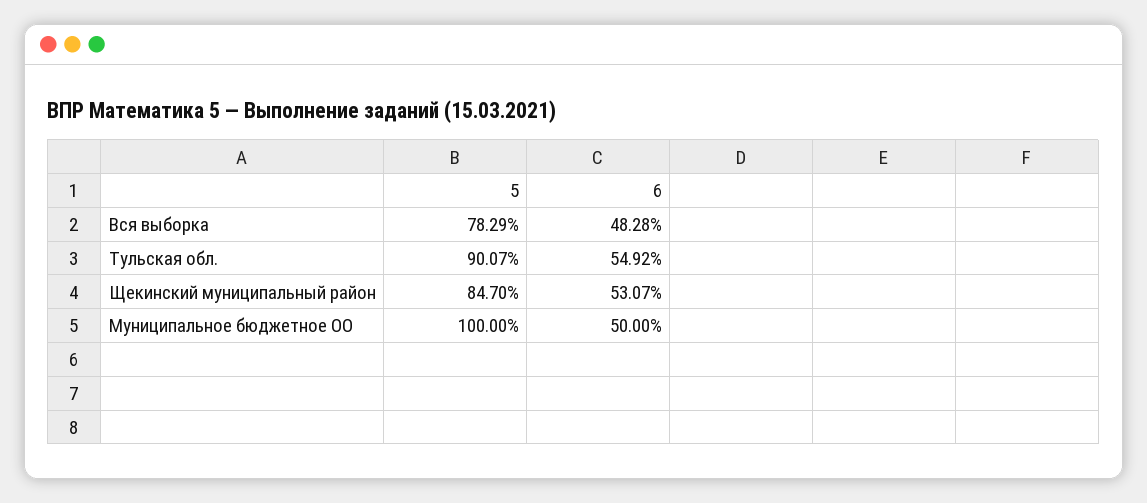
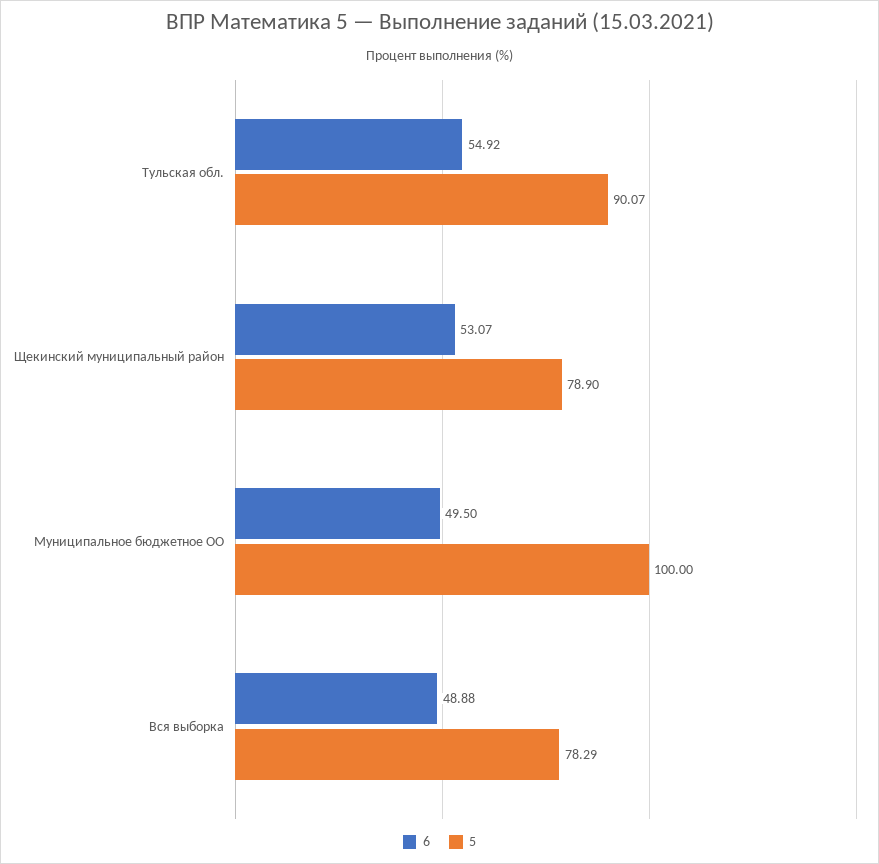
6, Вся выборка: 48.28 -> 48.88
5, Щекинский муниципальный район: 84.7 -> 78.9
6, Муниципальное бюджетное ОО: 50 -> 49.5

